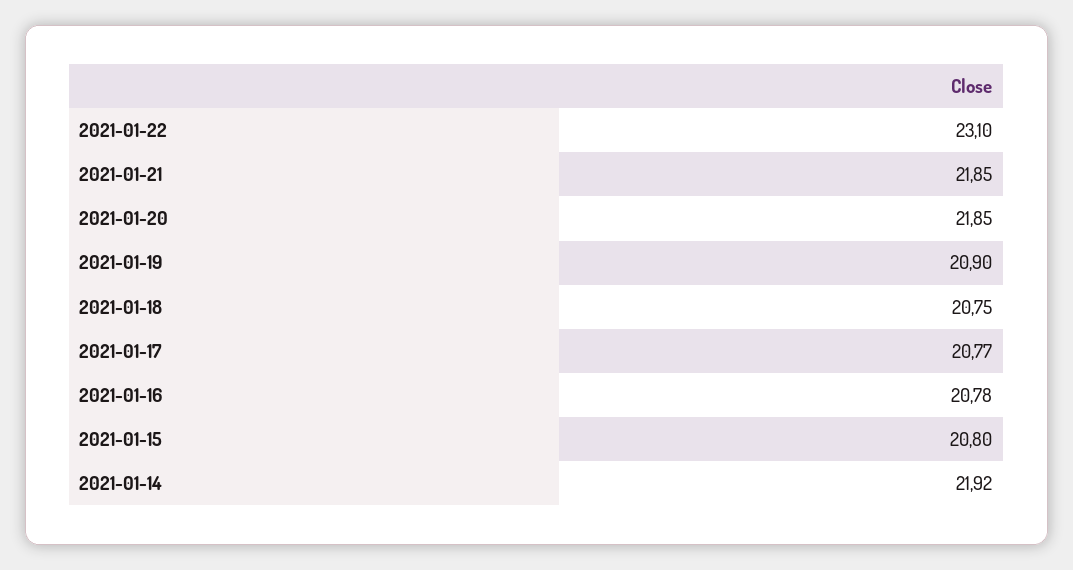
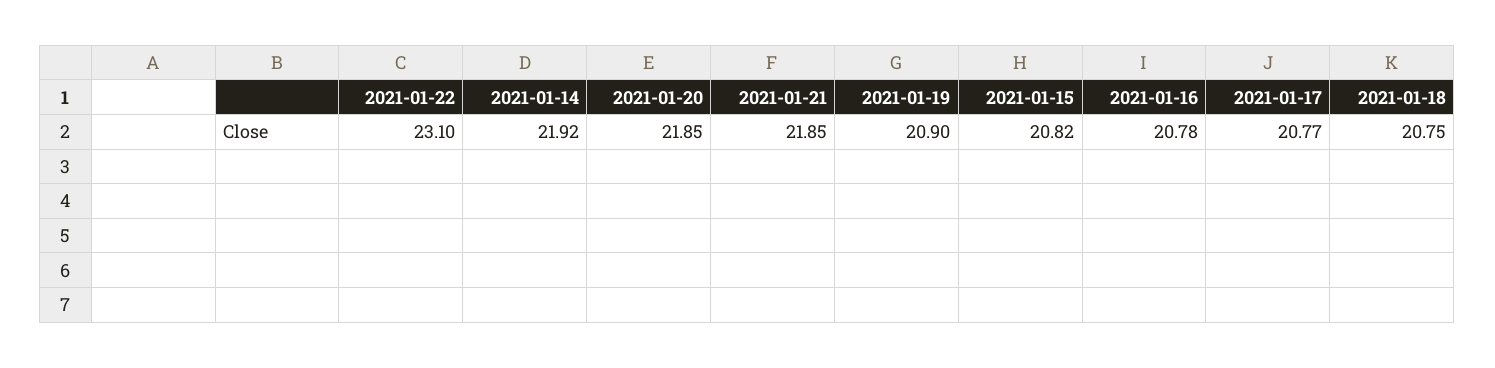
2021-01-15: 20.8 -> 20.82

